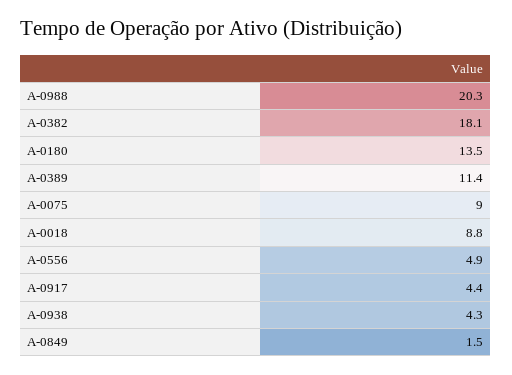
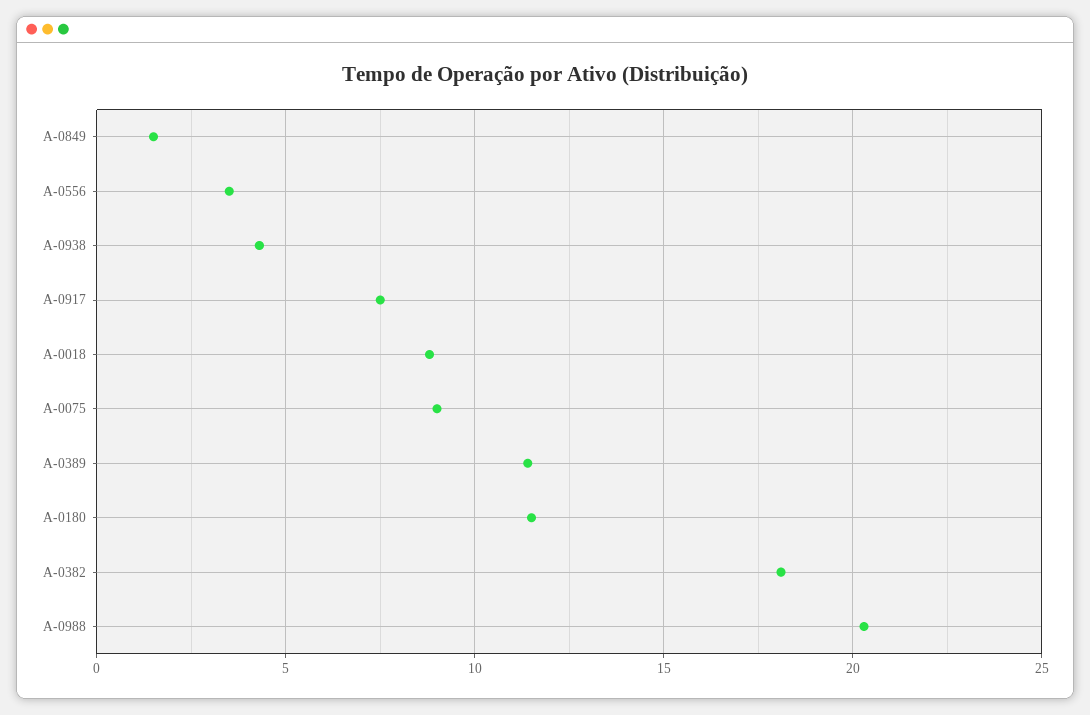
A-0180: 13.5 -> 11.5
A-0556: 4.9 -> 3.5
A-0917: 4.4 -> 7.5

